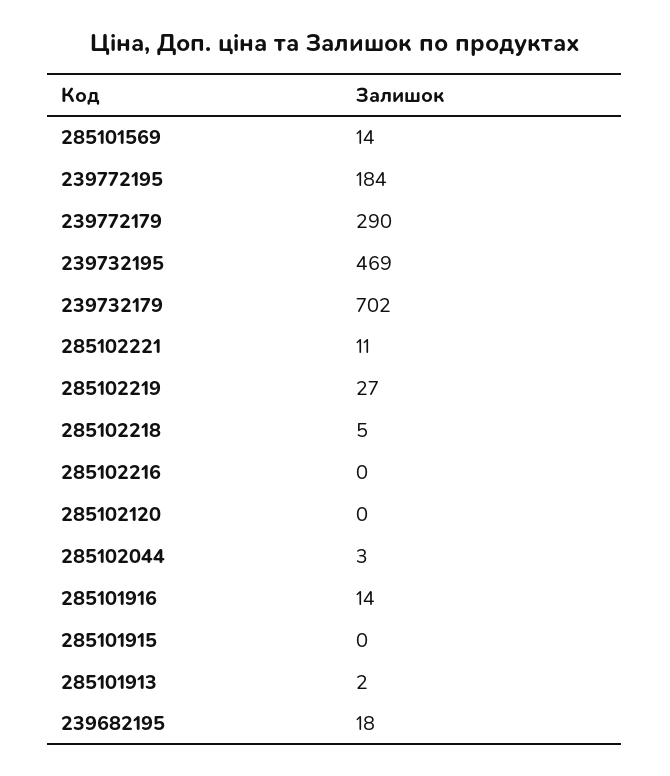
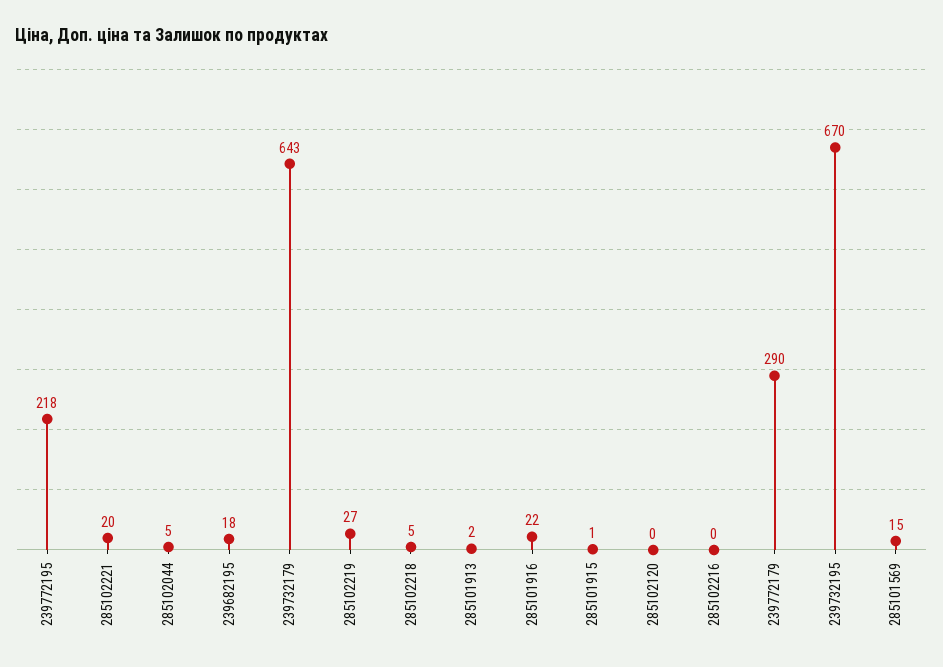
285101569: 14 -> 15
239772195: 184 -> 218
239732195: 469 -> 670
239732179: 702 -> 643
285102221: 11 -> 20
285102044: 3 -> 5
285101916: 14 -> 22
285101915: 0 -> 1

